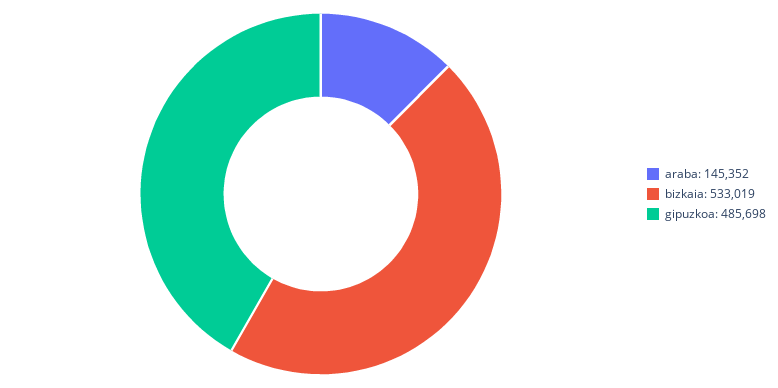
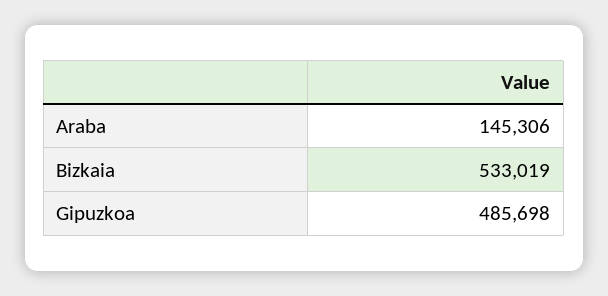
araba: 145352 -> 145306

